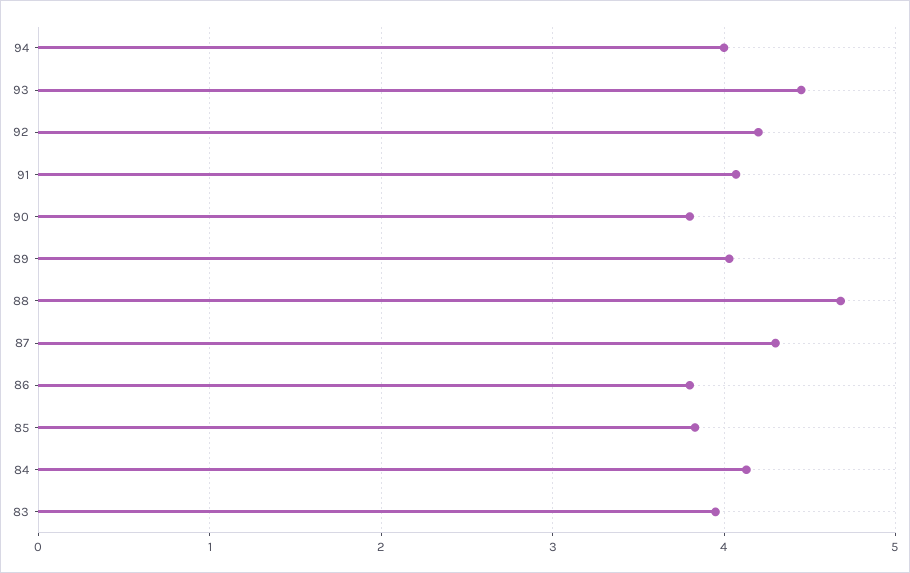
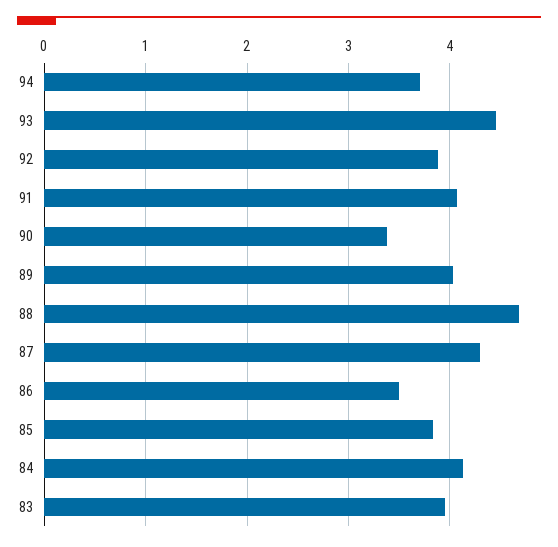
94: 4 -> 3.7
92: 4.2 -> 3.9
90: 3.8 -> 3.4
86: 3.8 -> 3.5

